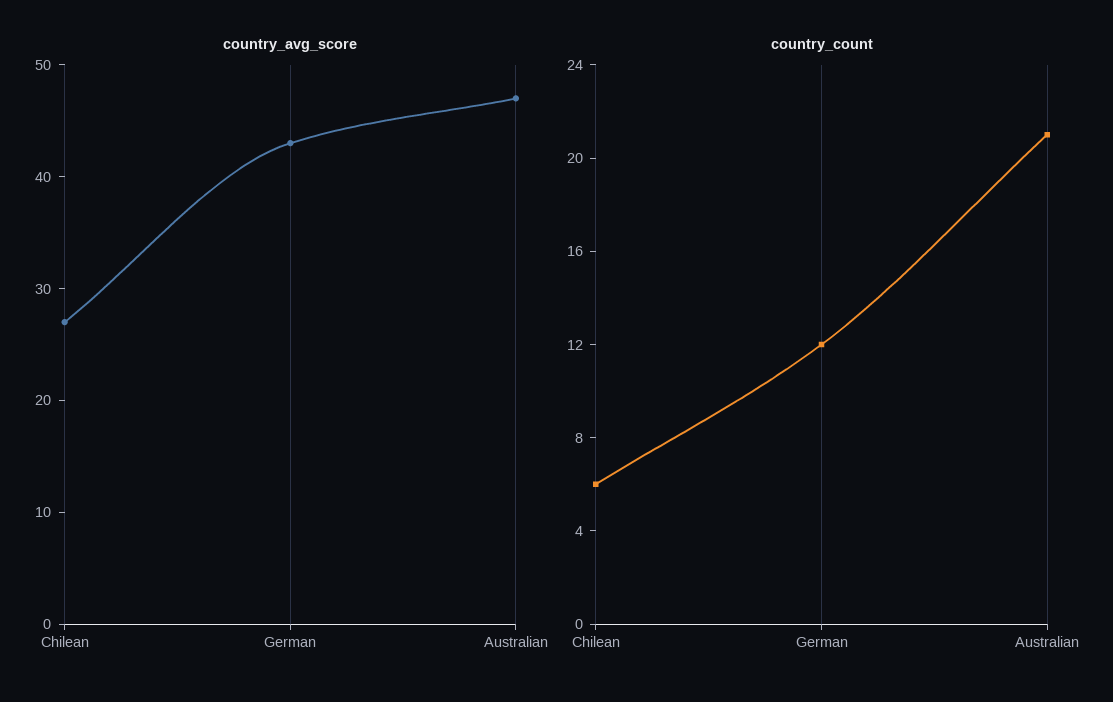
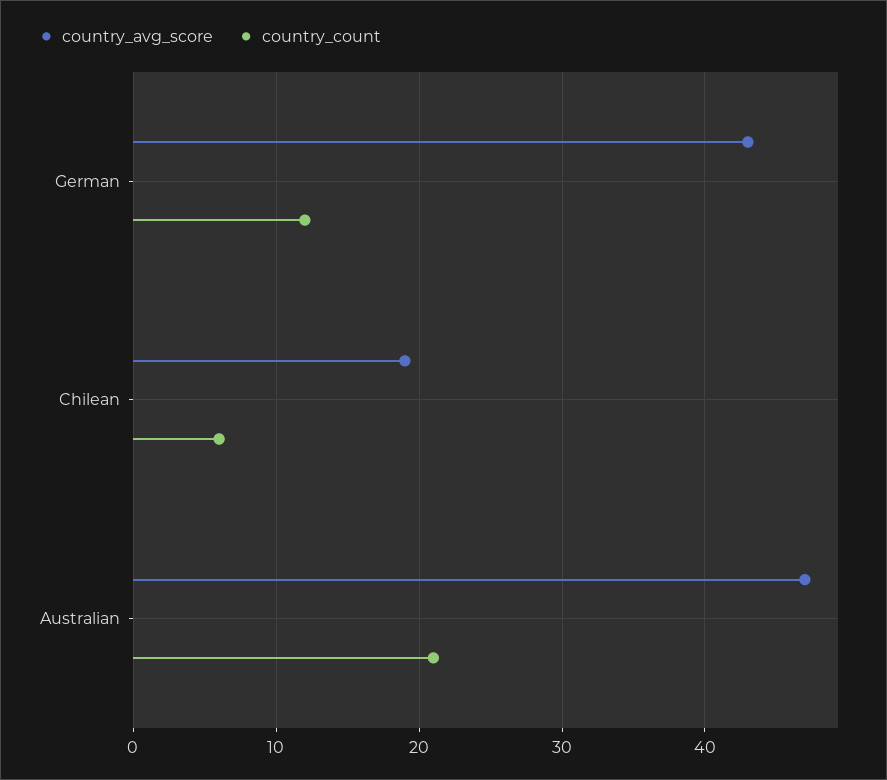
country_avg_score, Chilean: 27 -> 19

